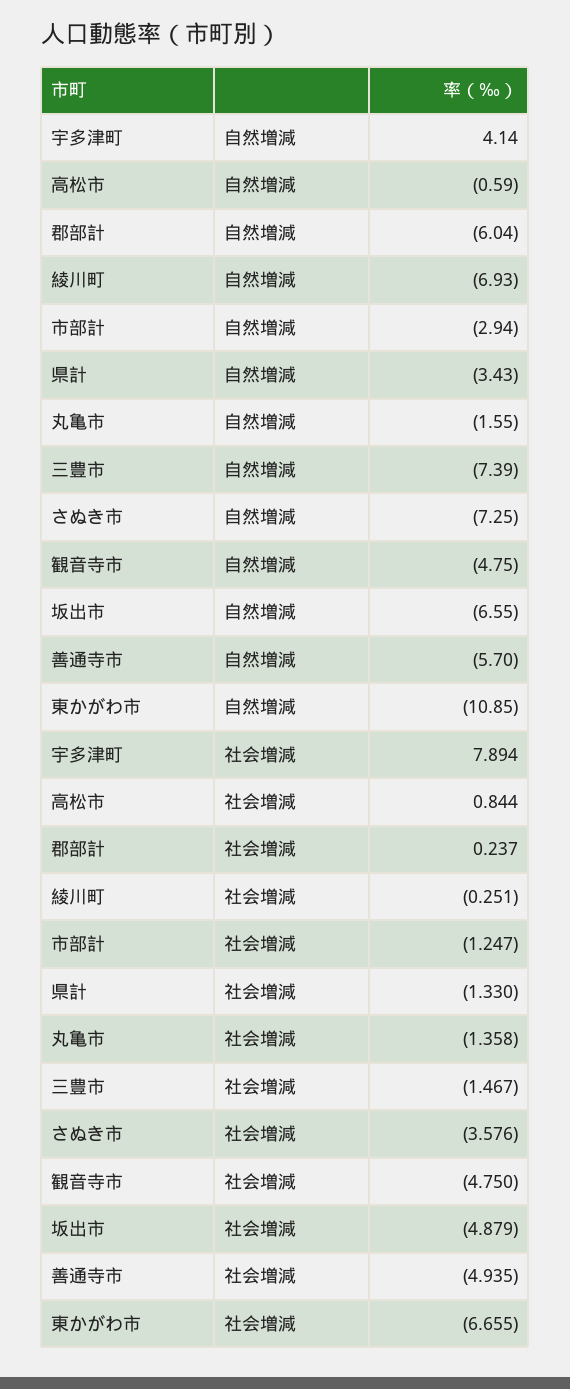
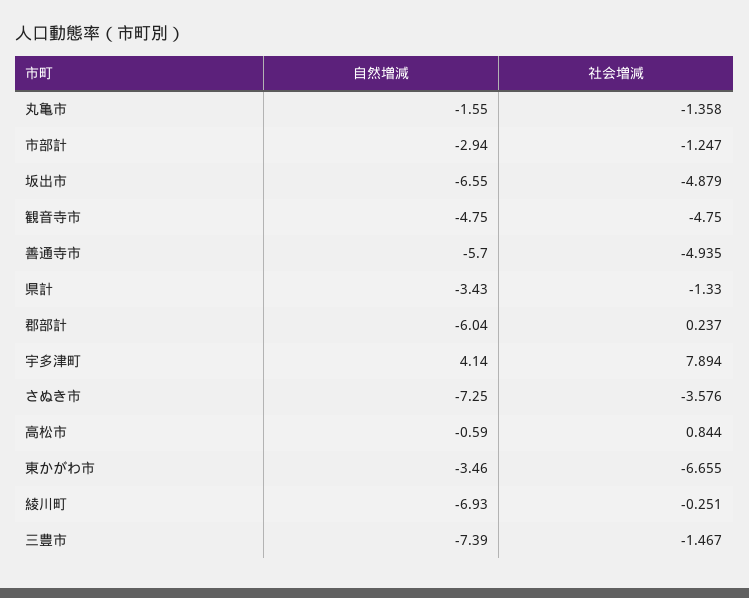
東かがわ市, 自然増減: -10.85 -> -3.46

